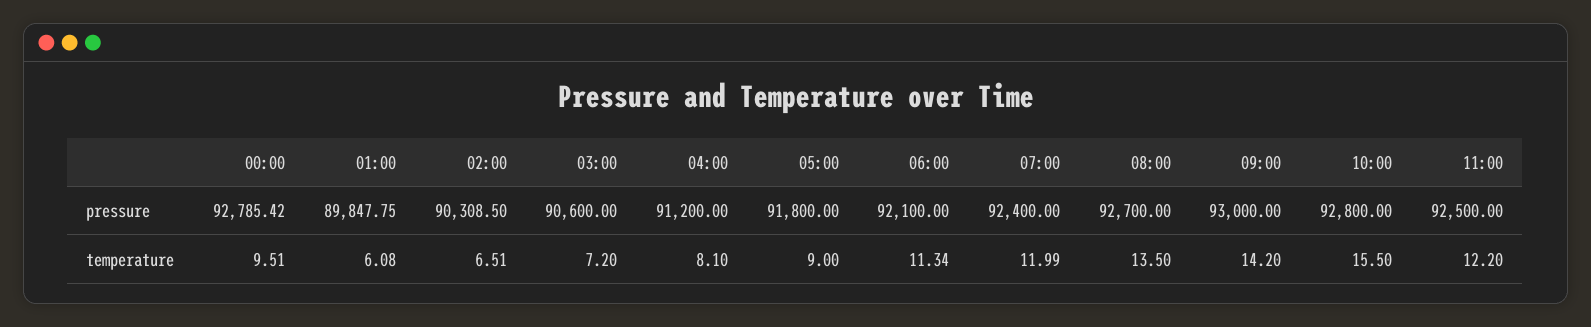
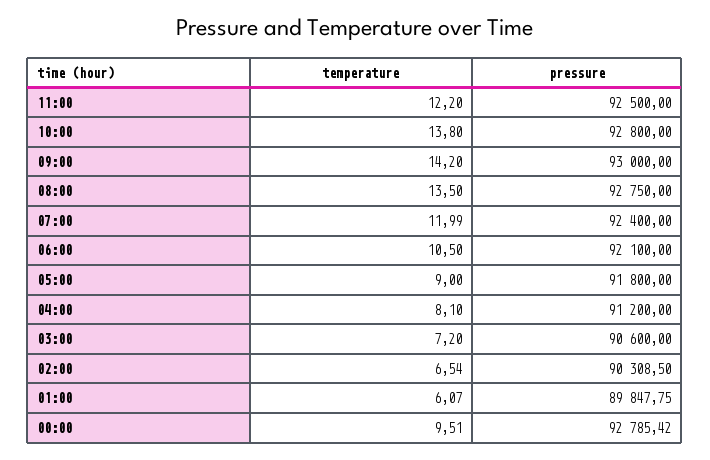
08:00, pressure: 92700 -> 92750
01:00, temperature: 6.08 -> 6.07
02:00, temperature: 6.51 -> 6.54
06:00, temperature: 11.34 -> 10.5
10:00, temperature: 15.5 -> 13.8

